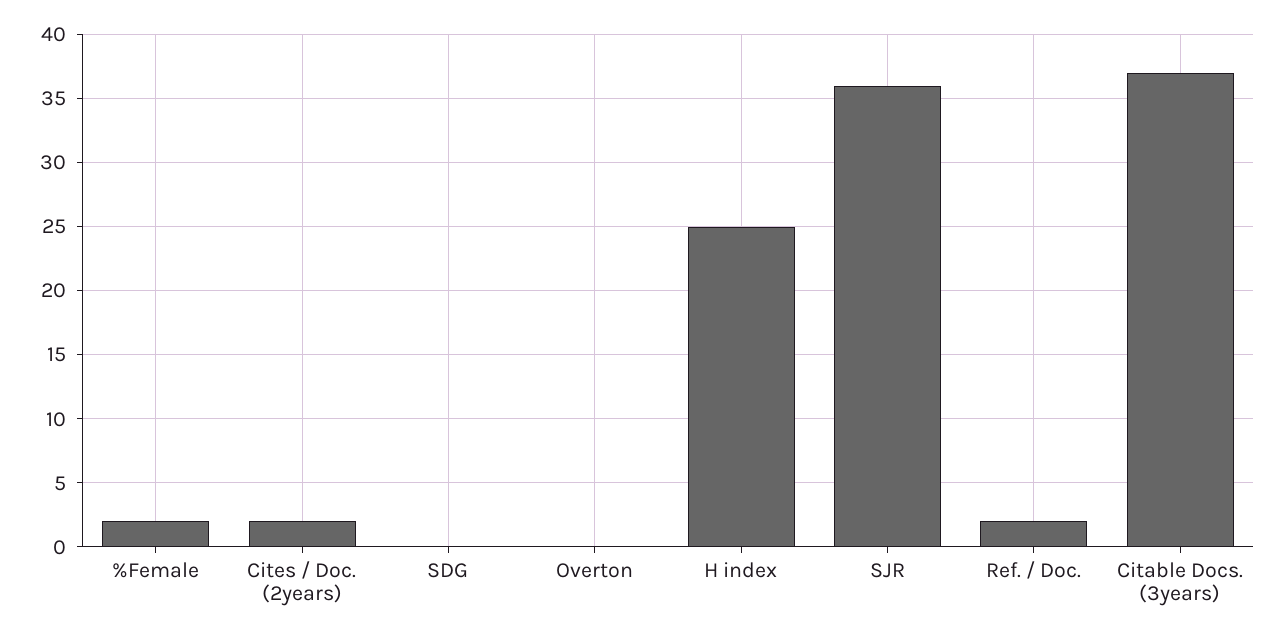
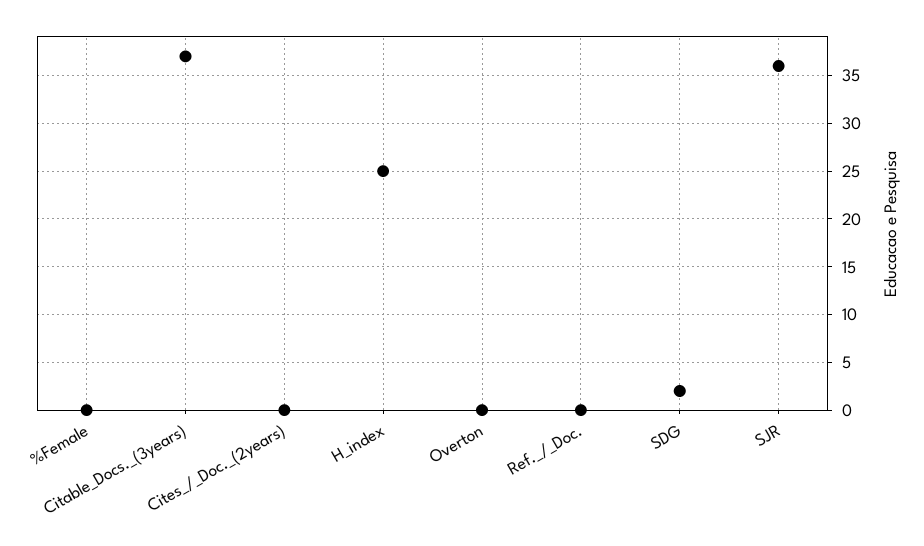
%Female: 2 -> 0
Cites / Doc. (2years): 2 -> 0
SDG: 0 -> 2
Ref. / Doc.: 2 -> 0

